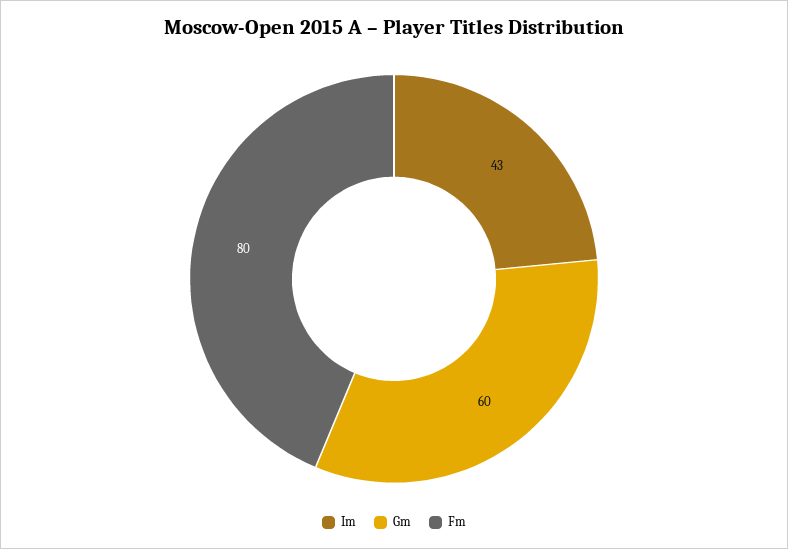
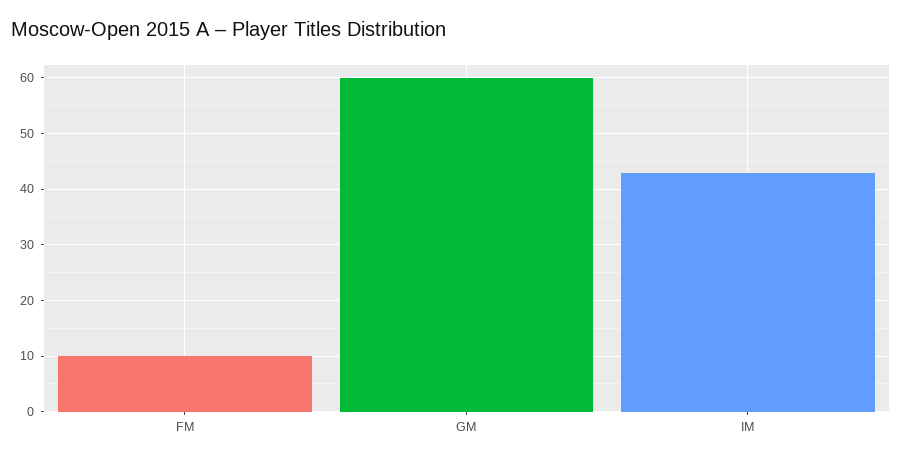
Fm: 80 -> 10

